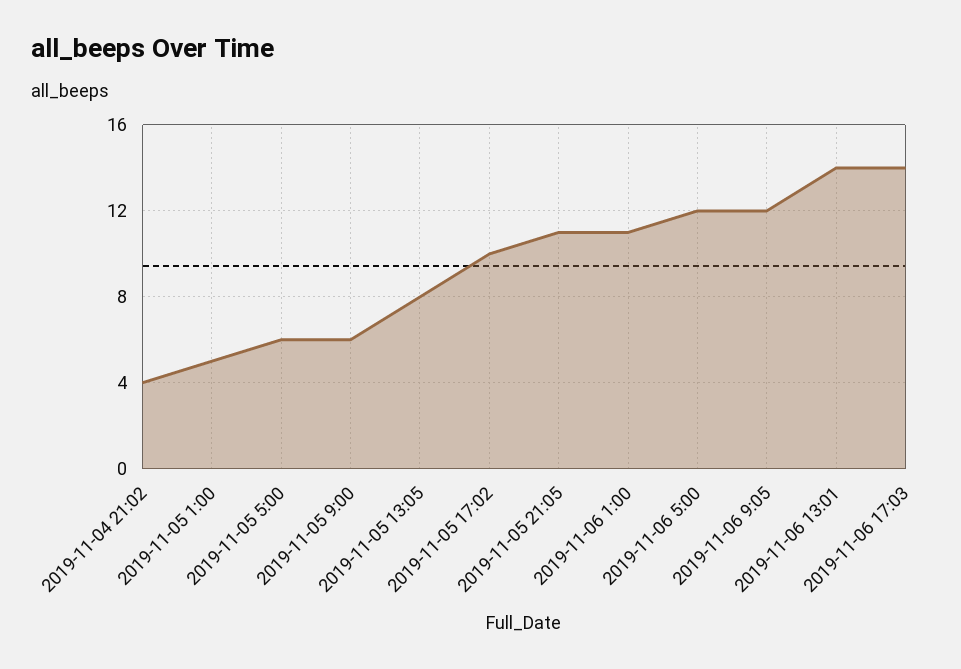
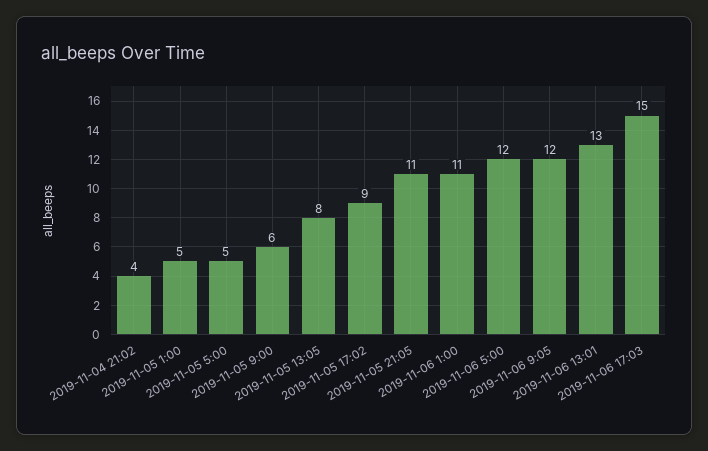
2019-11-05 5:00: 6 -> 5
2019-11-05 17:02: 10 -> 9
2019-11-06 13:01: 14 -> 13
2019-11-06 17:03: 14 -> 15

